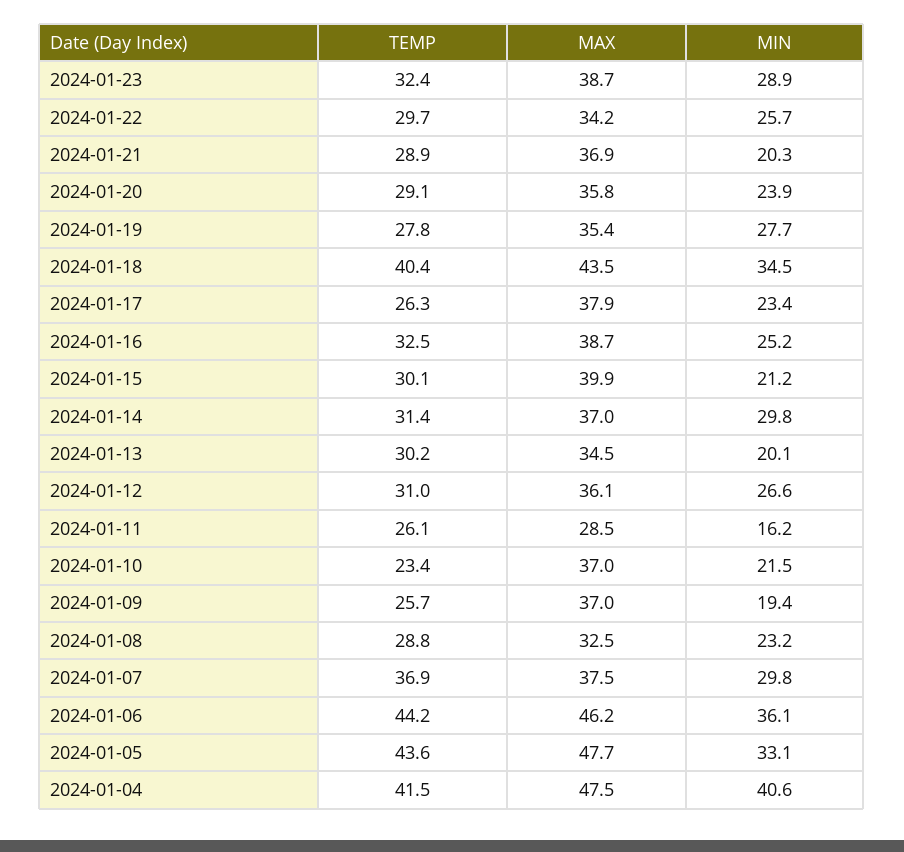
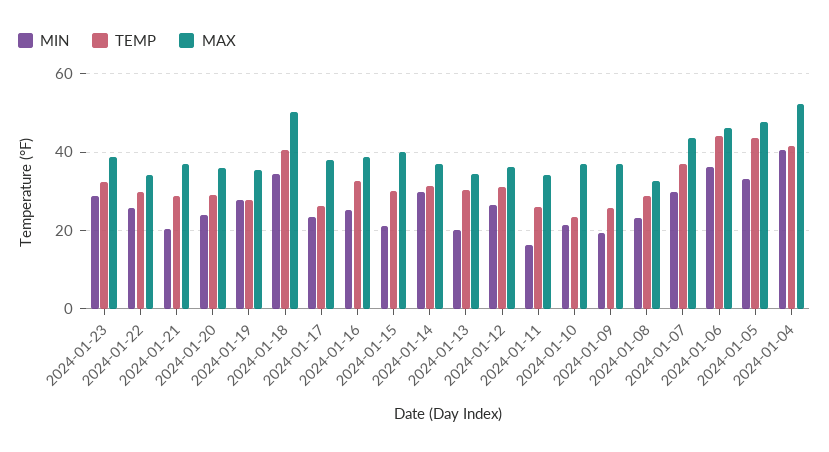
MAX, 2024-01-18: 43.5 -> 50
MAX, 2024-01-11: 28.5 -> 34
MAX, 2024-01-07: 37.5 -> 44
MAX, 2024-01-04: 47.5 -> 52

